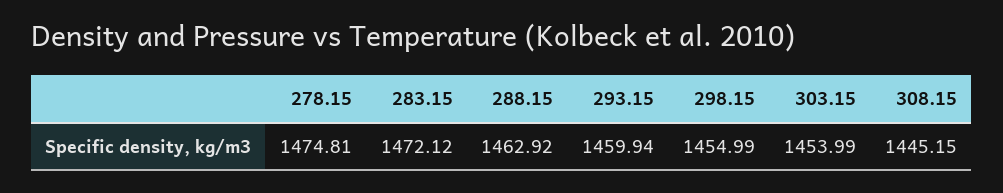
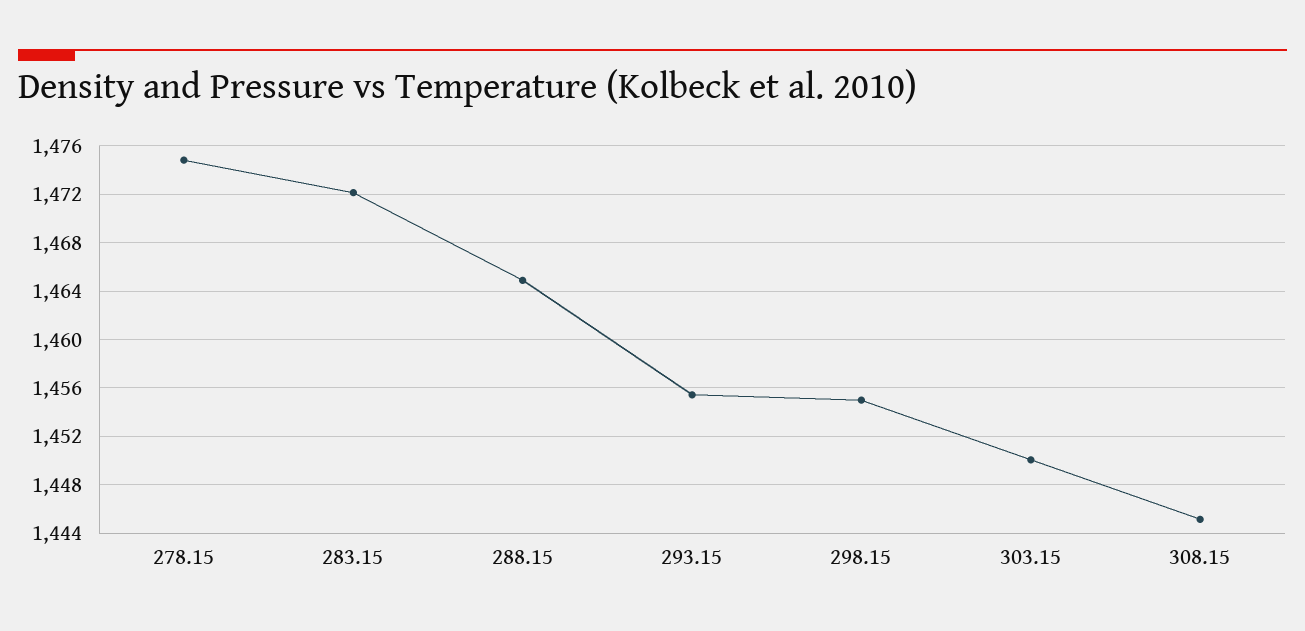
288.15: 1462.92 -> 1465
293.15: 1459.94 -> 1455.5
303.15: 1453.99 -> 1450

